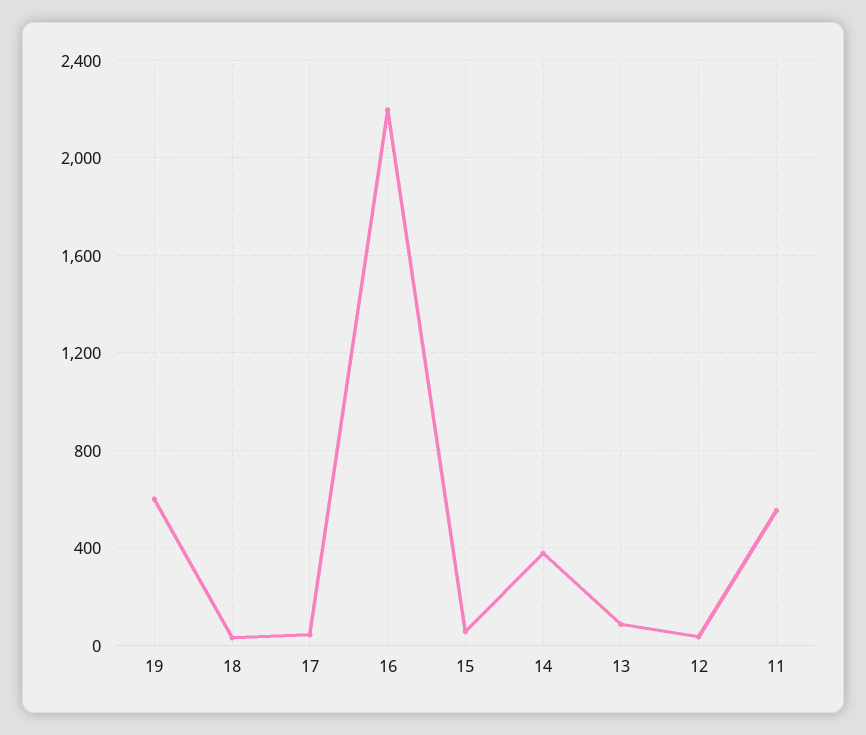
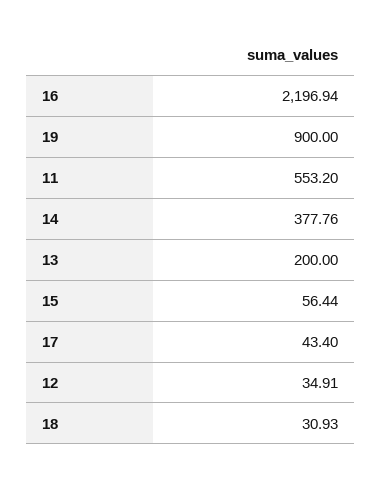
19: 600 -> 900
13: 100 -> 200

